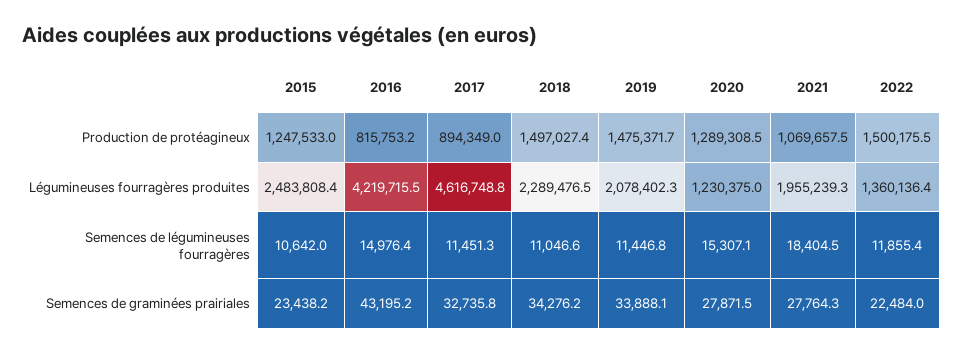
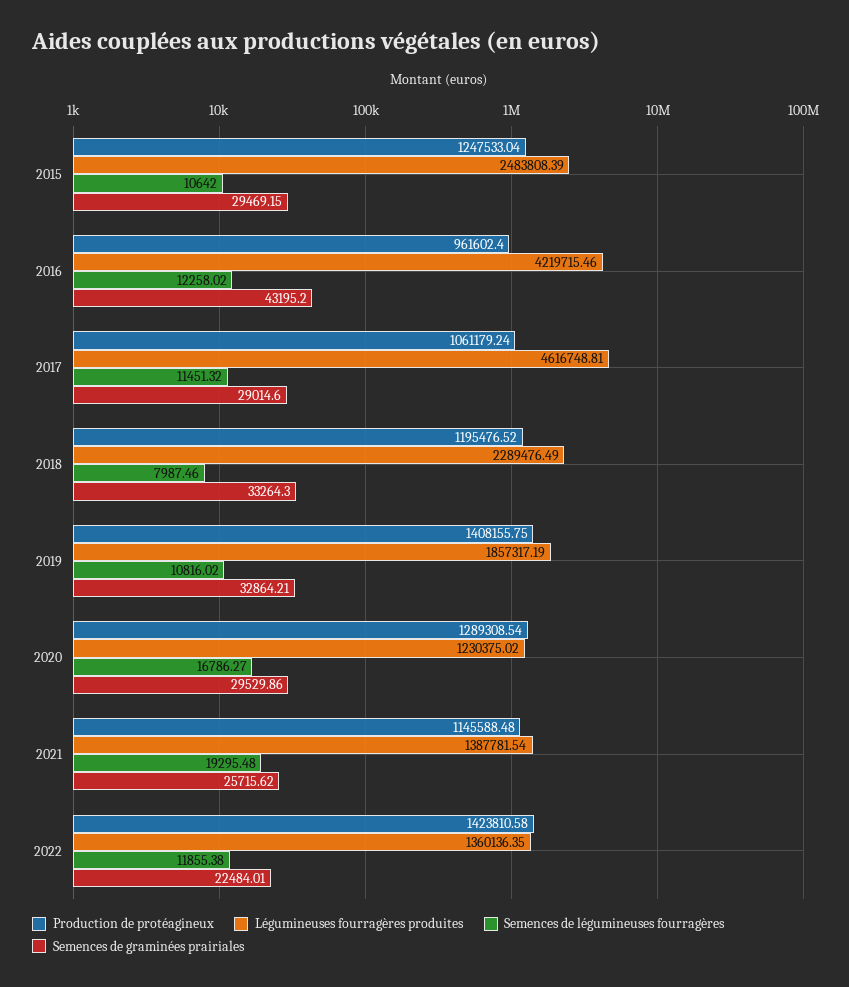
Production de protéagineux, 2016: 815753.2 -> 961602.4
Production de protéagineux, 2017: 894349 -> 1061179.24
Production de protéagineux, 2018: 1497027.4 -> 1195476.52
Production de protéagineux, 2019: 1475371.7 -> 1408155.75
Production de protéagineux, 2021: 1069657.5 -> 1145588.48
Production de protéagineux, 2022: 1500175.5 -> 1423810.58
Légumineuses fourragères produites, 2019: 2078402.3 -> 1857317.19
Légumineuses fourragères produites, 2021: 1955239.3 -> 1387781.54
Semences de légumineuses fourragères, 2016: 14976.4 -> 12258.02
Semences de légumineuses fourragères, 2018: 11046.6 -> 7987.46
Semences de légumineuses fourragères, 2019: 11446.8 -> 10816.02
Semences de légumineuses fourragères, 2020: 15307.1 -> 16786.27
Semences de légumineuses fourragères, 2021: 18404.5 -> 19295.48
Semences de graminées prairiales, 2015: 23438.2 -> 29469.15
Semences de graminées prairiales, 2017: 32735.8 -> 29014.6
Semences de graminées prairiales, 2018: 34276.2 -> 33264.3
Semences de graminées prairiales, 2019: 33888.1 -> 32864.21
Semences de graminées prairiales, 2020: 27871.5 -> 29529.86
Semences de graminées prairiales, 2021: 27764.3 -> 25715.62

